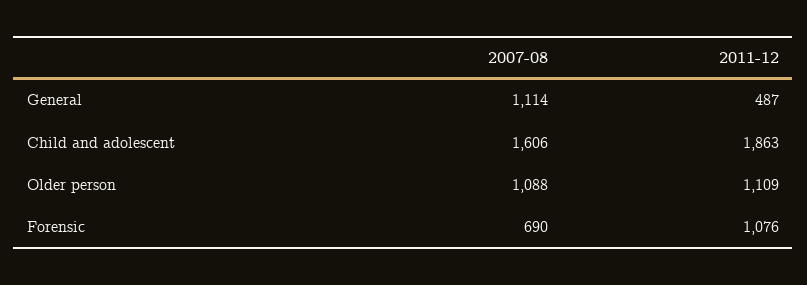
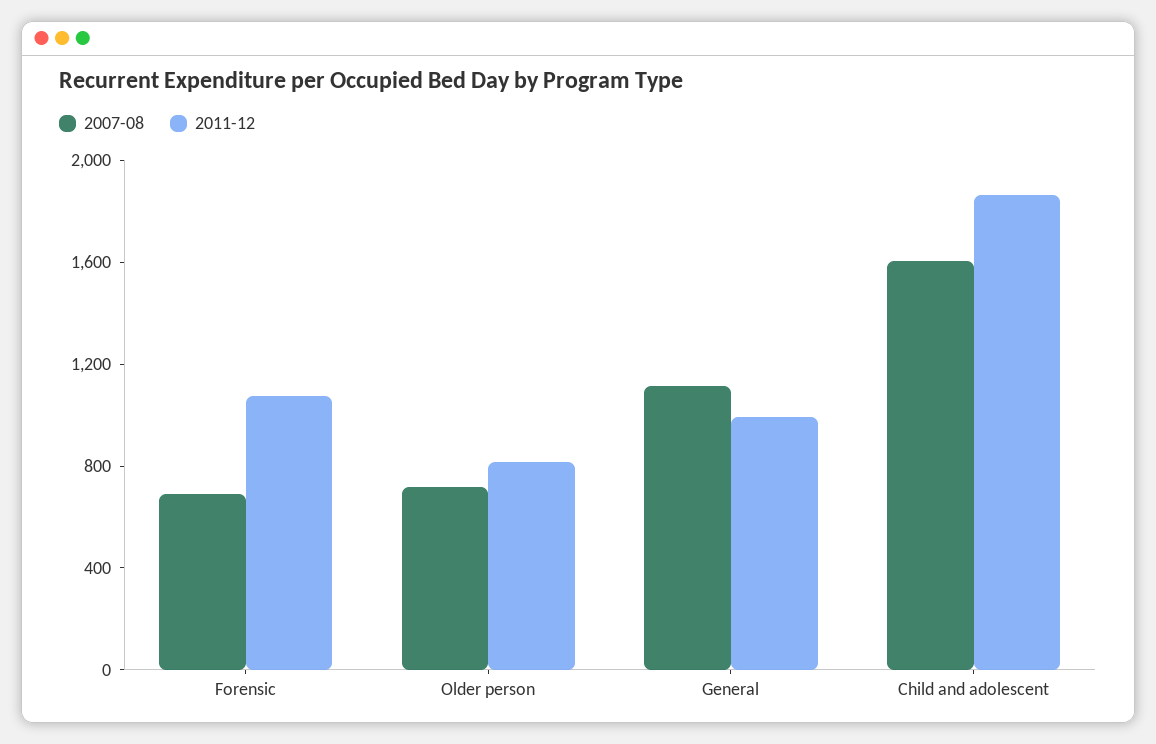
2011-12, General: 487 -> 1000
2007-08, Older person: 1088 -> 700
2011-12, Older person: 1109 -> 800

